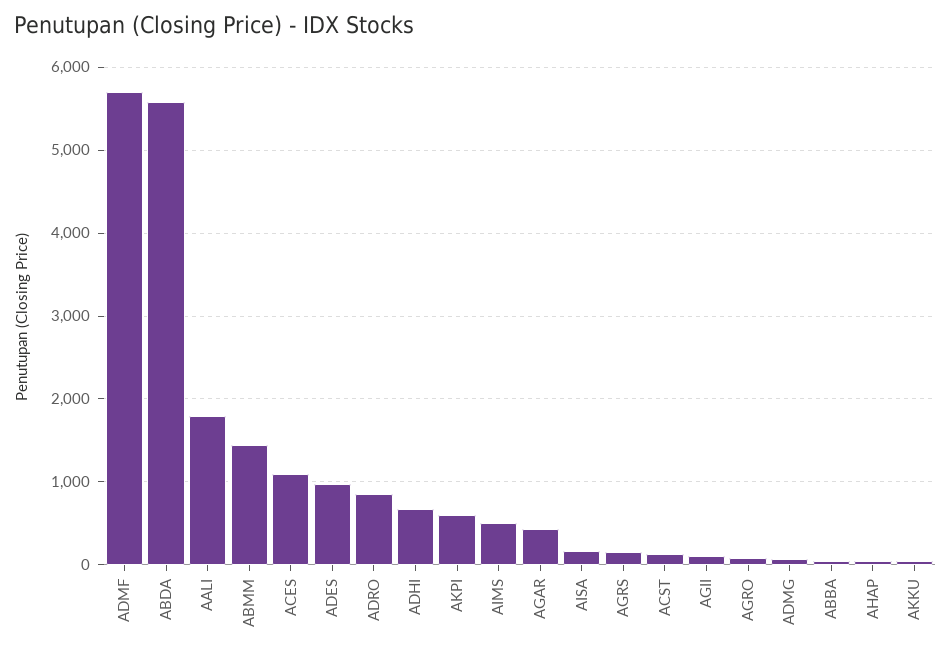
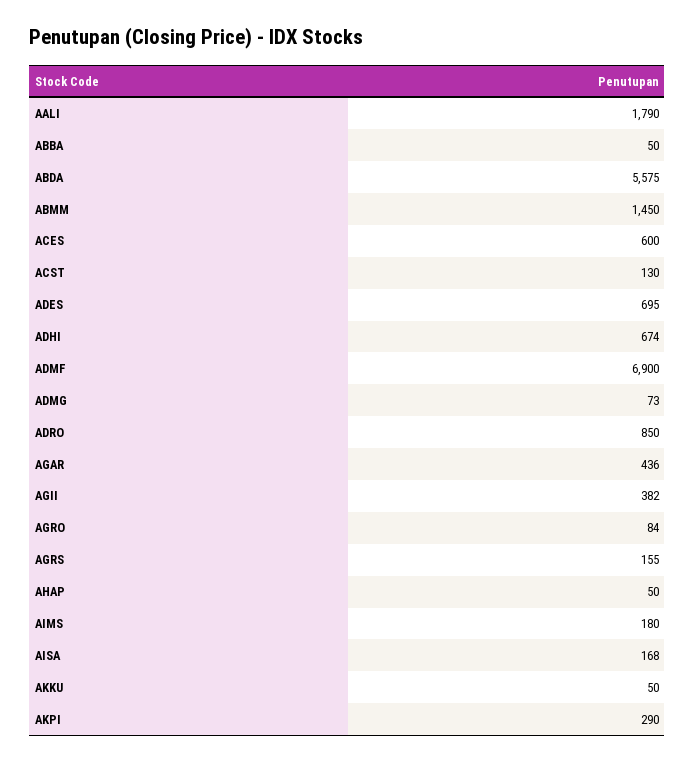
ADMF: 5700 -> 6900
ACES: 1100 -> 600
ADES: 1000 -> 695
AKPI: 600 -> 290
AIMS: 500 -> 180
AGII: 100 -> 382

